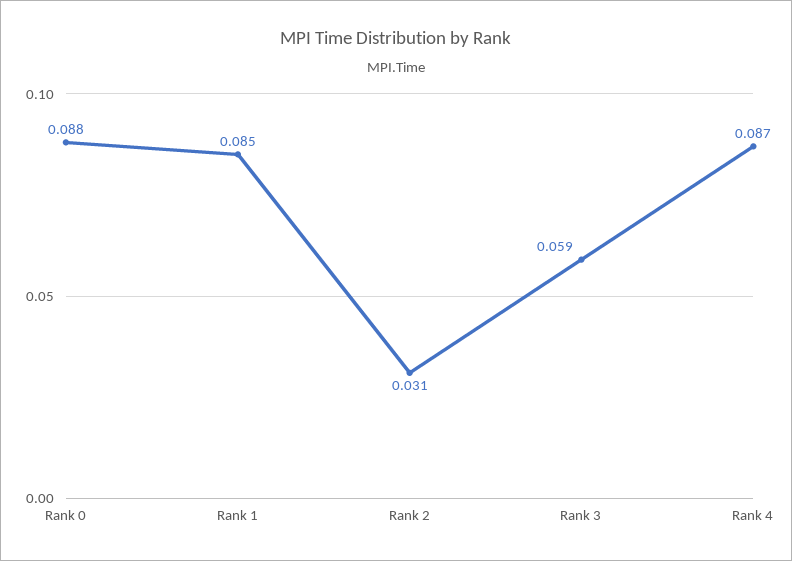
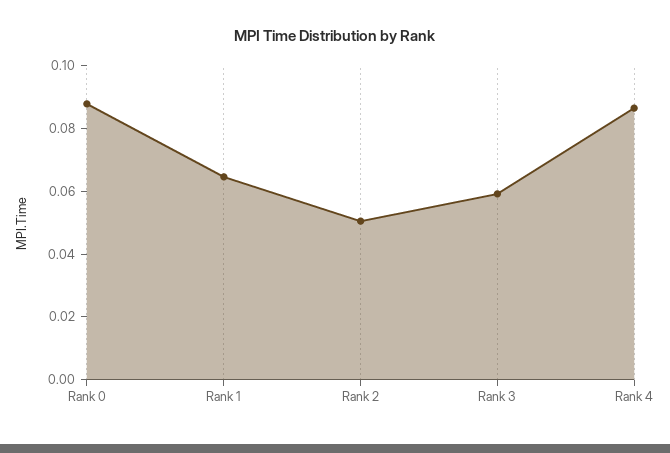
Rank 1: 0.085 -> 0.065
Rank 2: 0.031 -> 0.05

